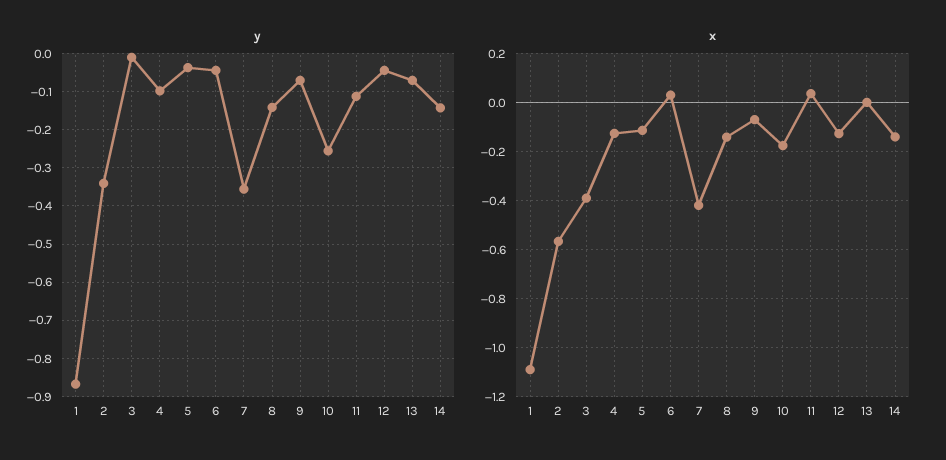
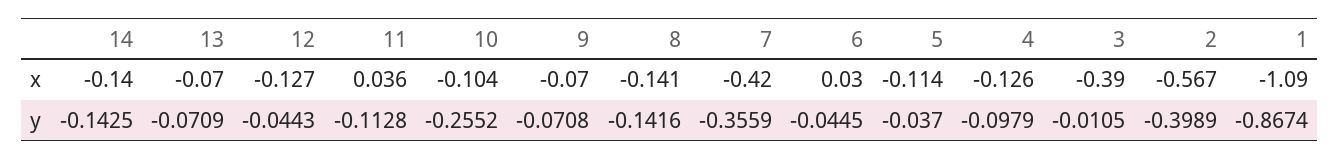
y, 2: -0.34 -> -0.3989
x, 10: -0.175 -> -0.104
x, 13: 0 -> -0.07

